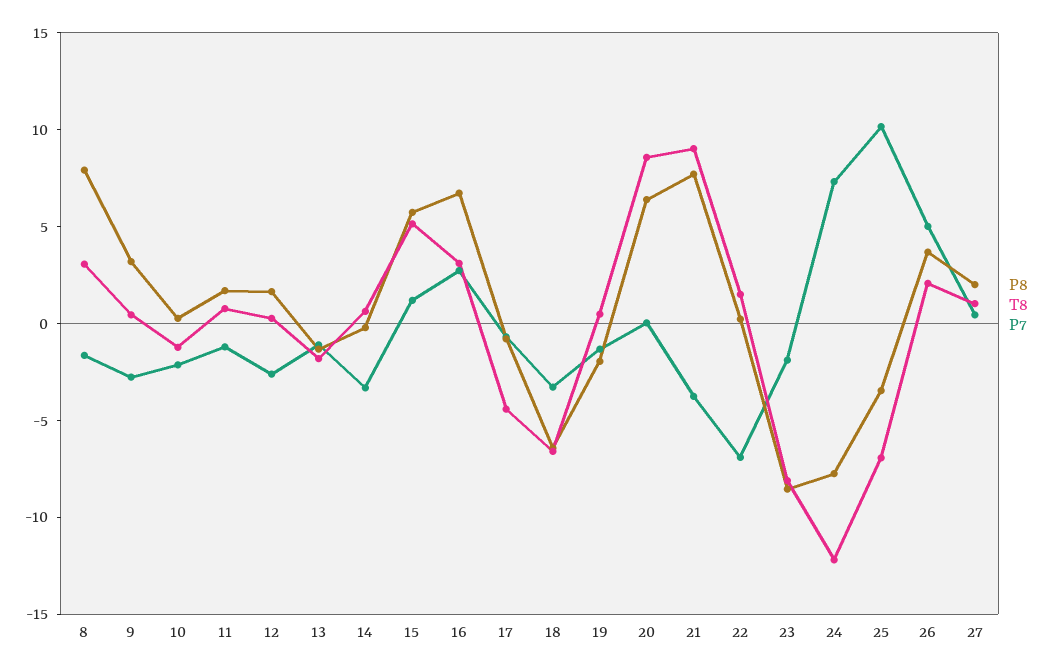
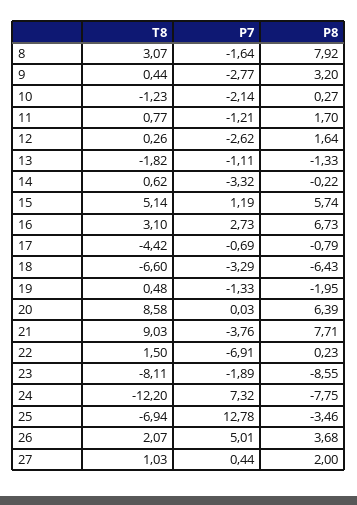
P7, 25: 10 -> 12.78

